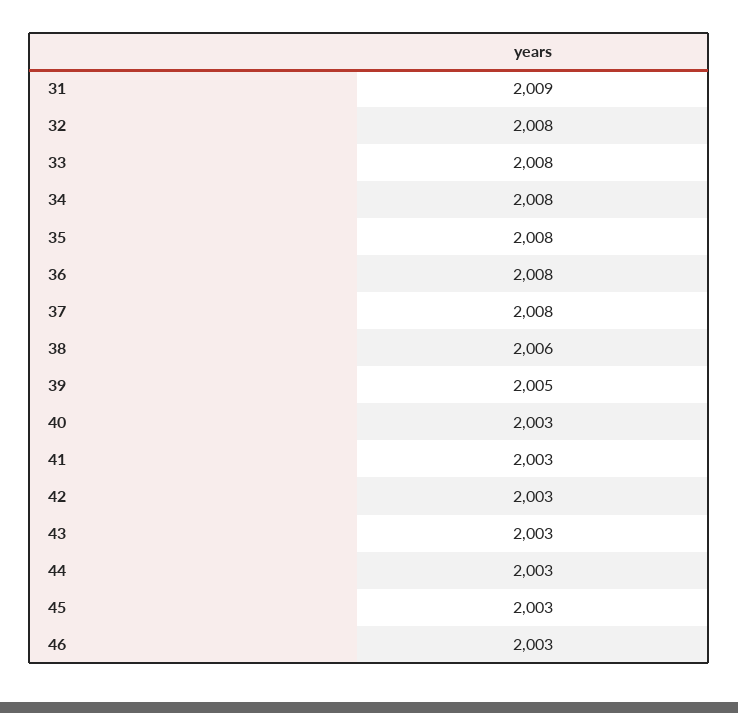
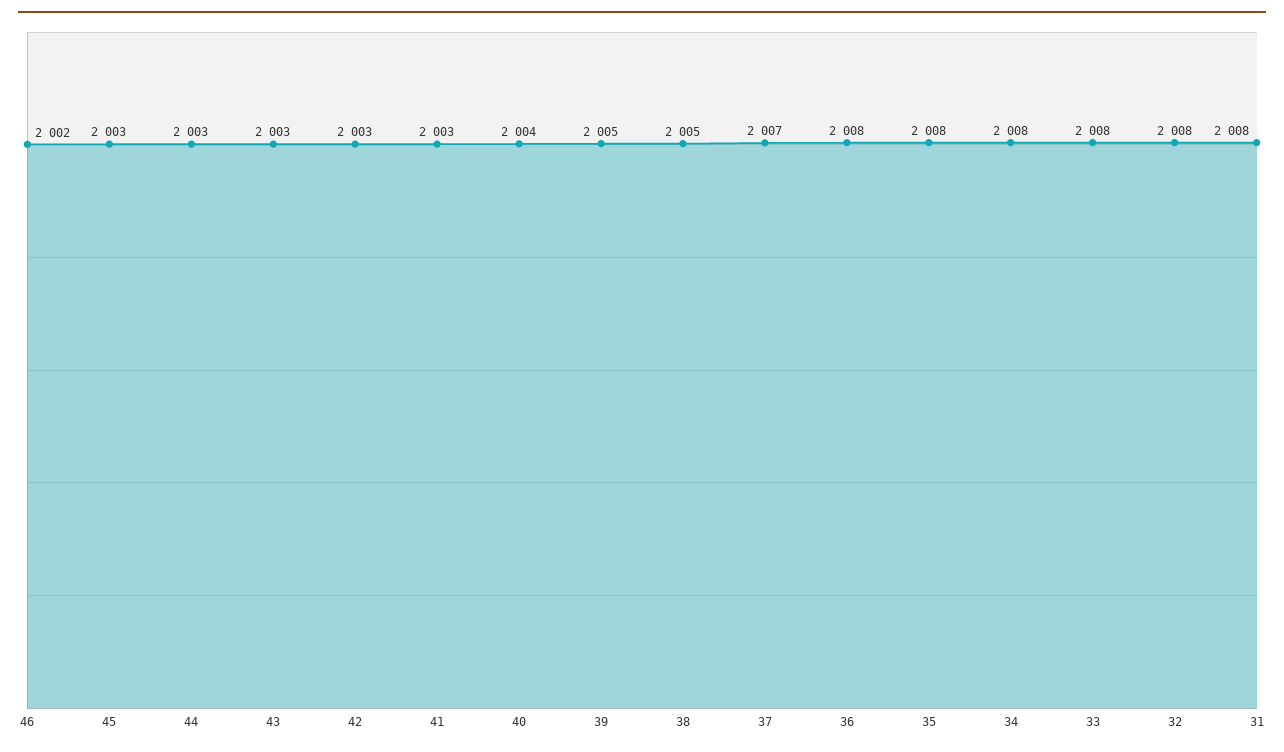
31: 2009 -> 2008
37: 2008 -> 2007
38: 2006 -> 2005
40: 2003 -> 2004
46: 2003 -> 2002

